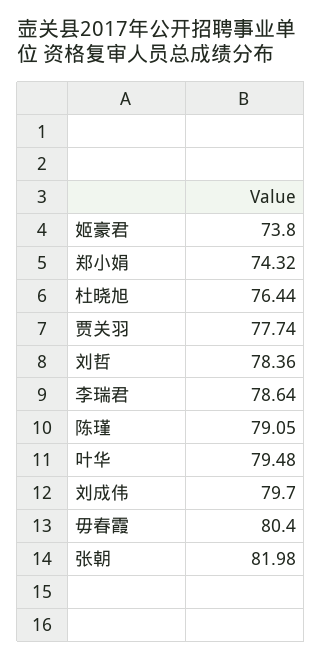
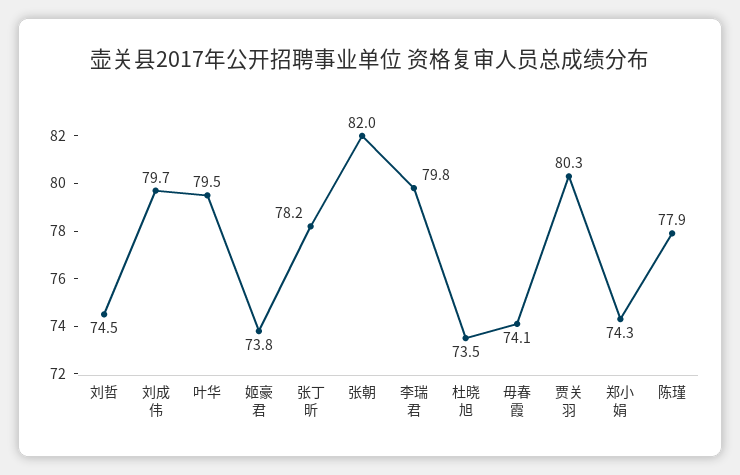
杜晓旭: 76.44 -> 73.5
贾关羽: 77.74 -> 80.3
刘哲: 78.36 -> 74.5
李瑞君: 78.64 -> 79.8
陈瑾: 79.05 -> 77.9
毋春霞: 80.4 -> 74.1
张丁昕: none -> 78.2

